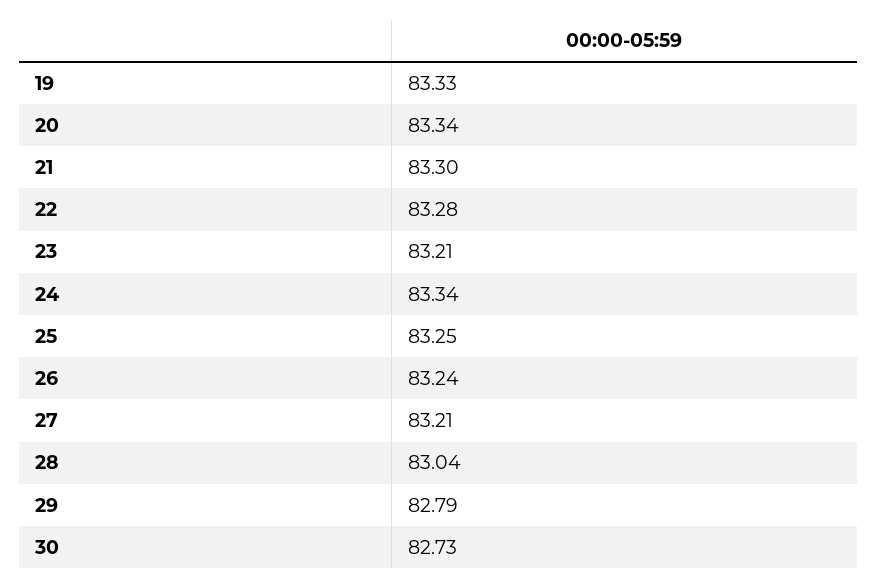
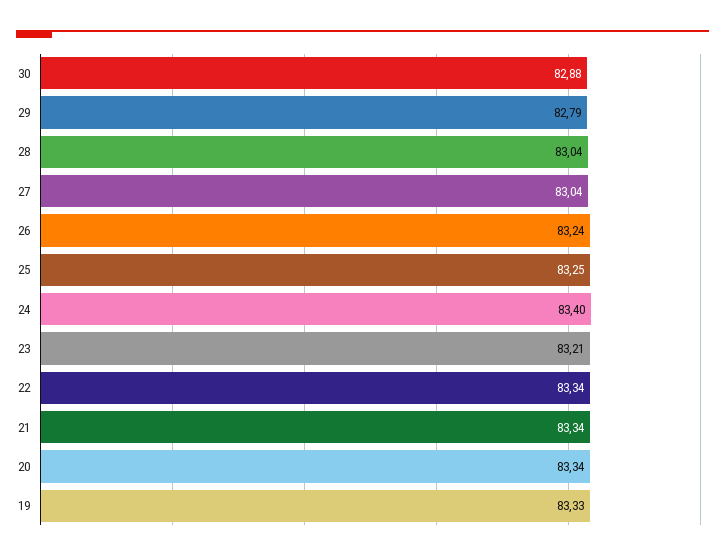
21: 83.3 -> 83.34
22: 83.28 -> 83.34
24: 83.34 -> 83.4
27: 83.21 -> 83.04
30: 82.73 -> 82.88

